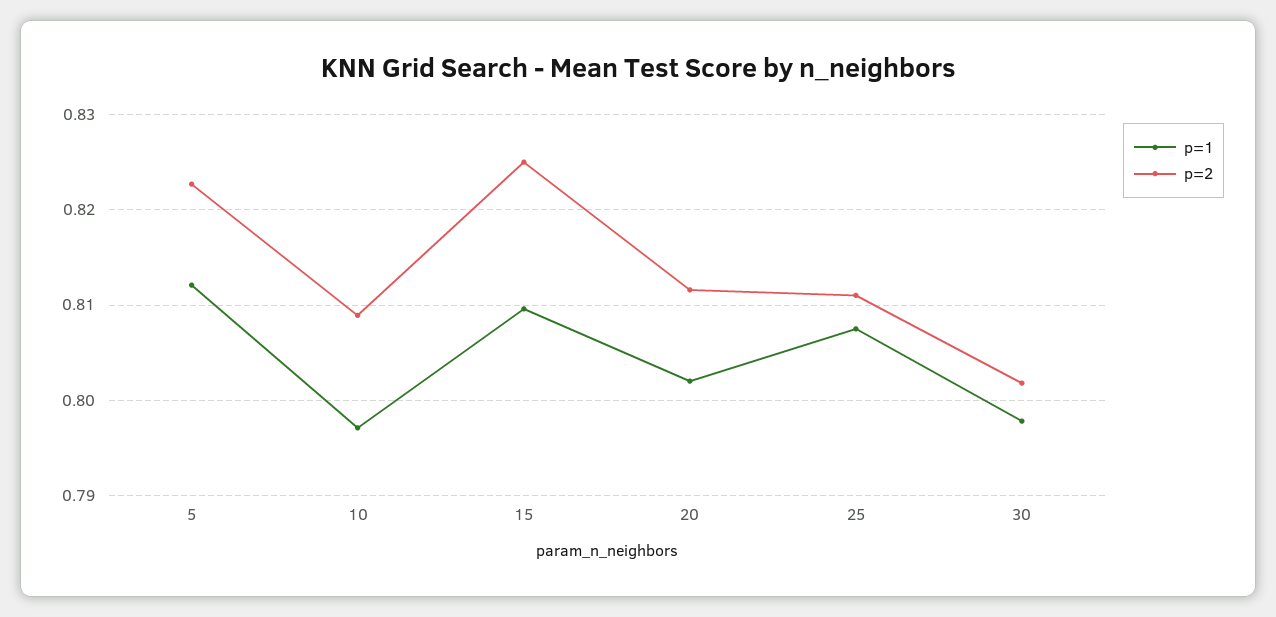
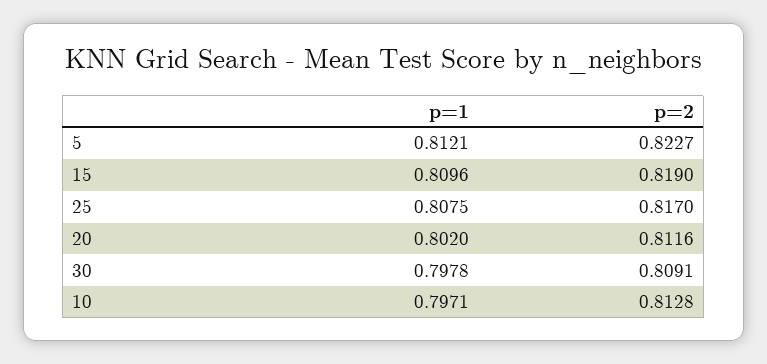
p=2, 10: 0.809 -> 0.8128
p=2, 15: 0.825 -> 0.819
p=2, 25: 0.811 -> 0.817
p=2, 30: 0.802 -> 0.8091

